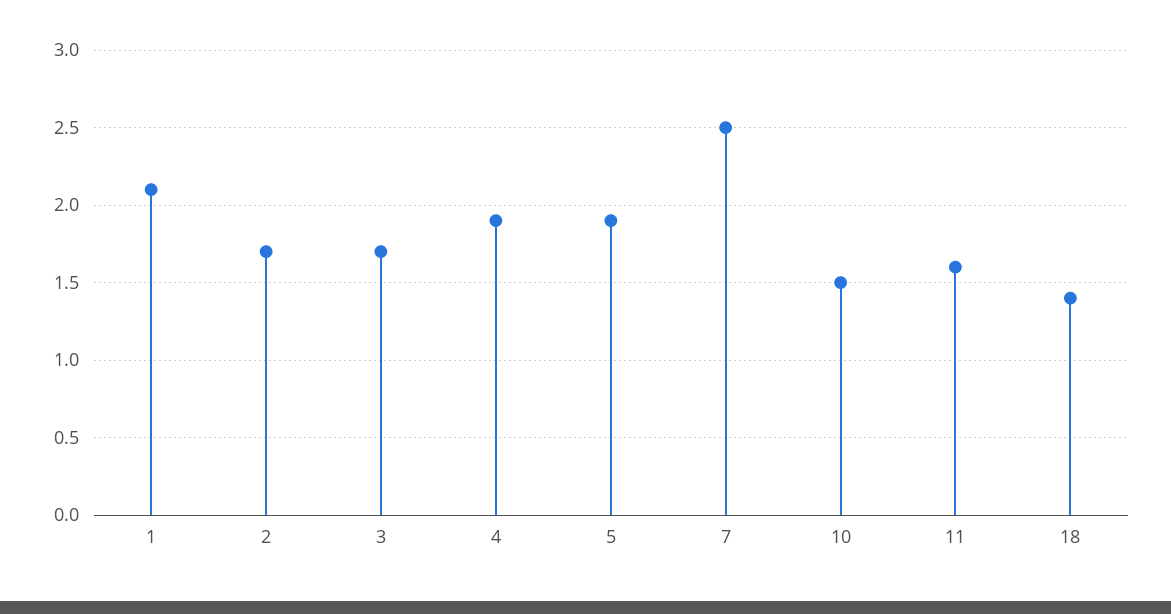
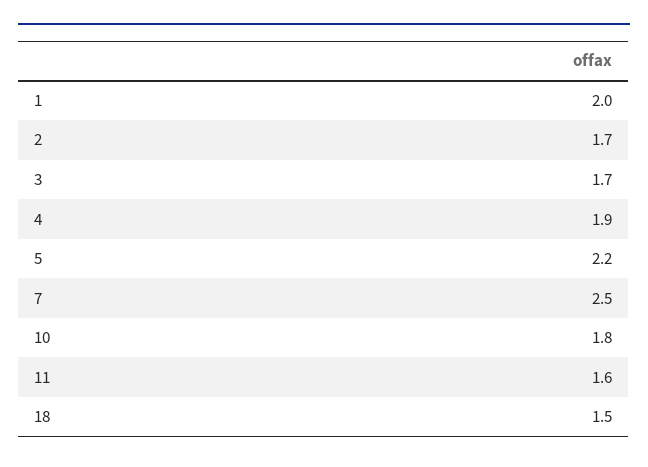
1: 2.1 -> 2
5: 1.9 -> 2.2
10: 1.5 -> 1.8
18: 1.4 -> 1.5

